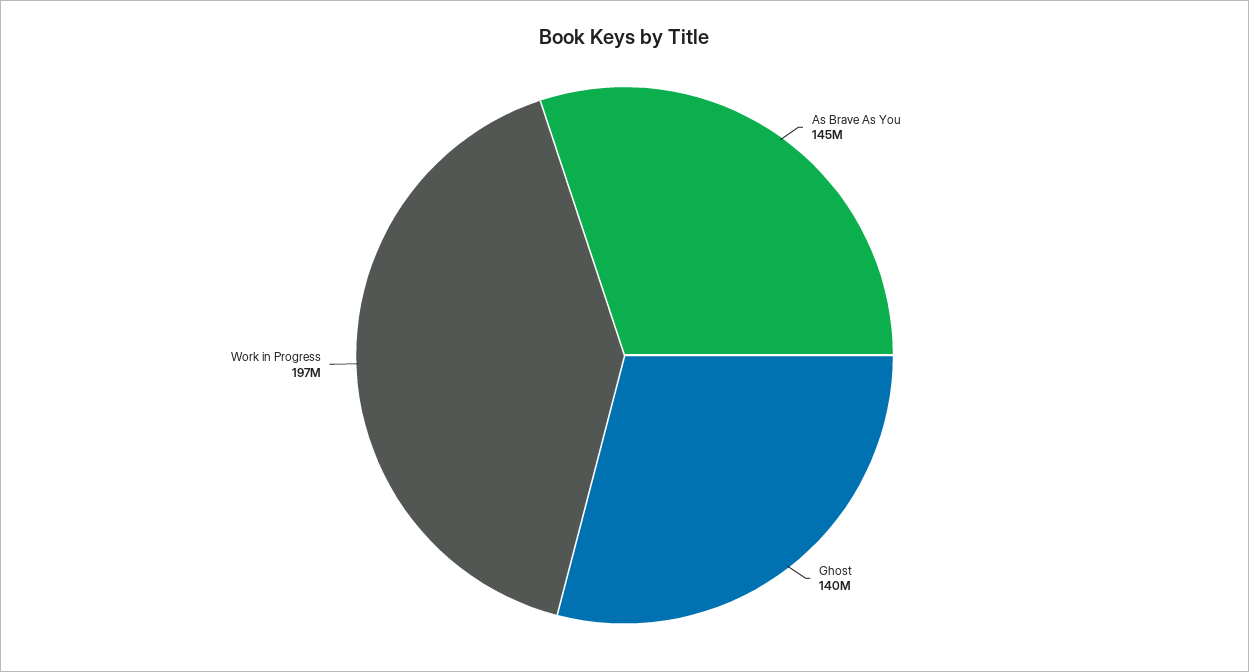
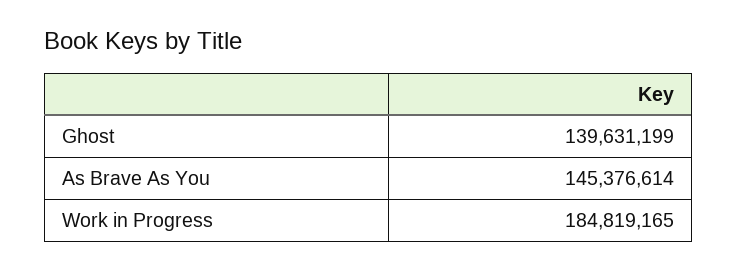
Work in Progress: 197000000 -> 184819165

